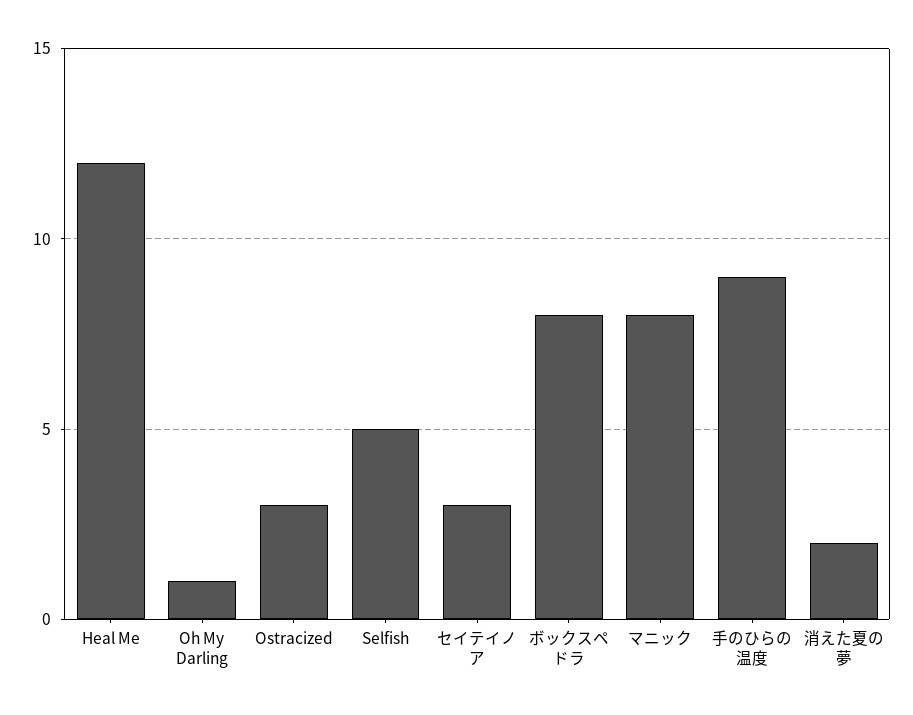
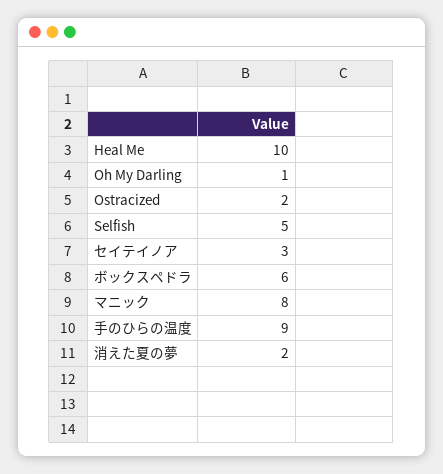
Heal Me: 12 -> 10
Ostracized: 3 -> 2
ボックスペドラ: 8 -> 6

